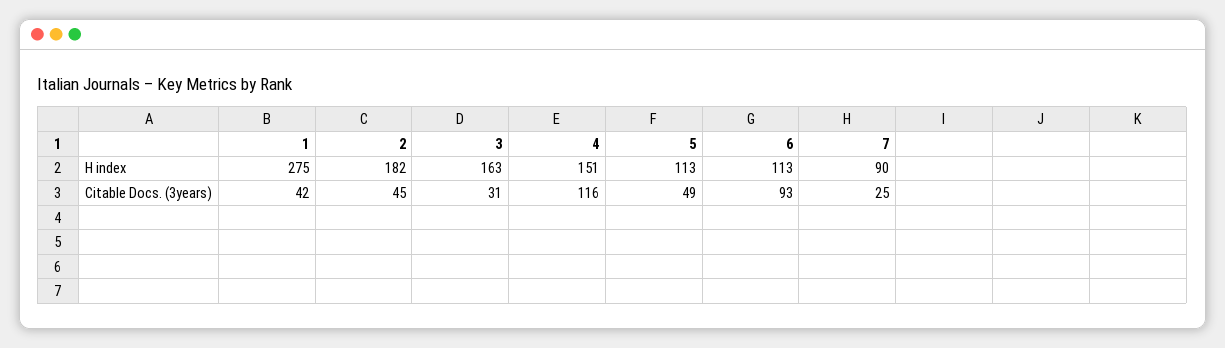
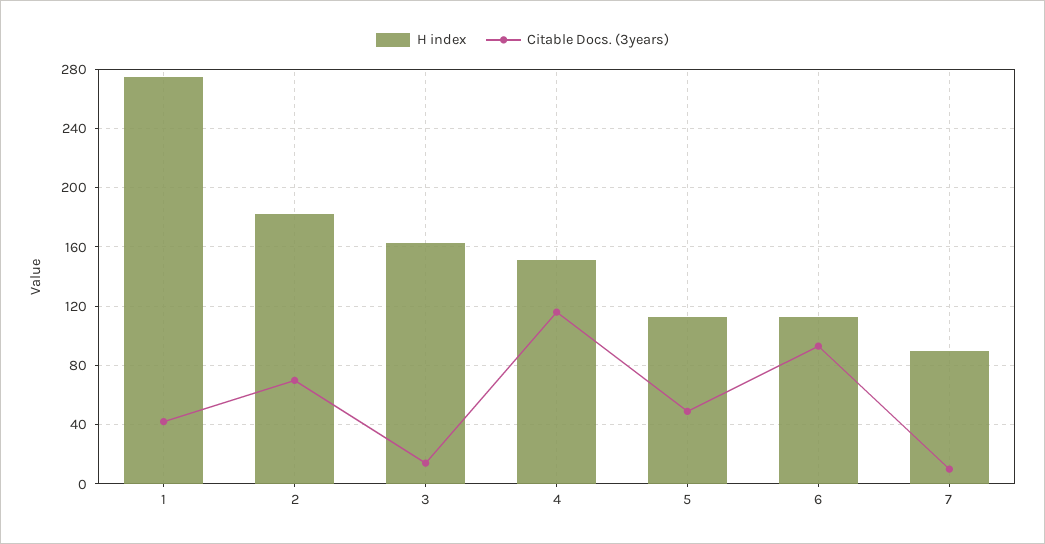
Citable Docs. (3years), 2: 45 -> 70
Citable Docs. (3years), 3: 31 -> 15
Citable Docs. (3years), 7: 25 -> 10

